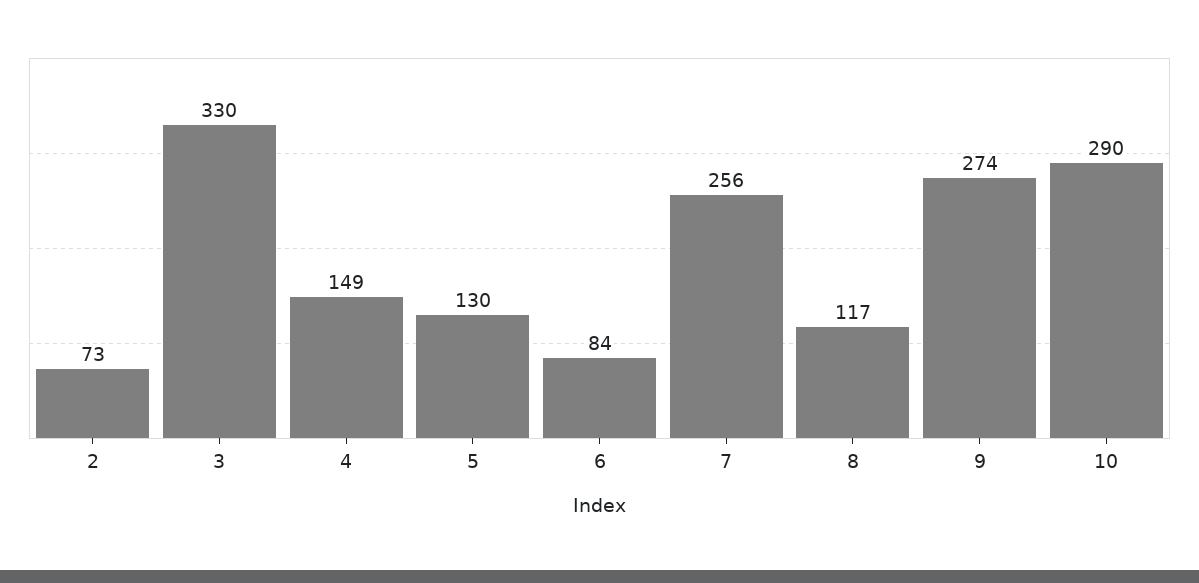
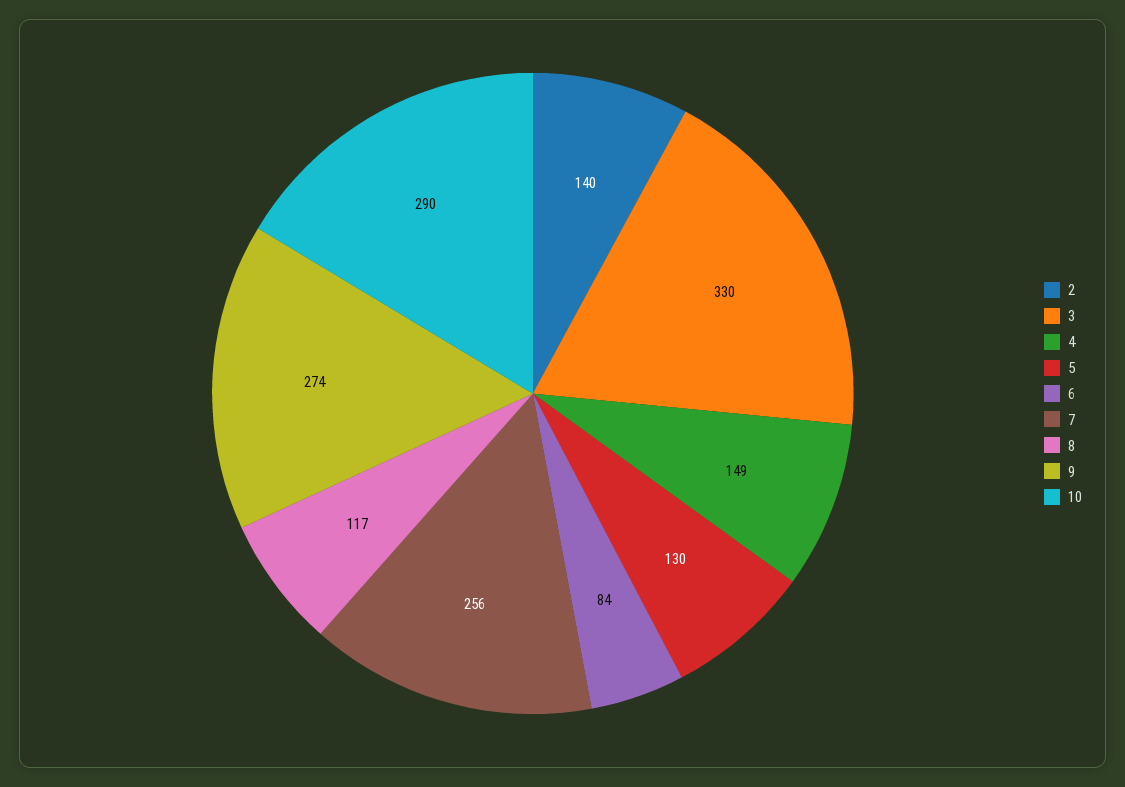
2: 73 -> 140

